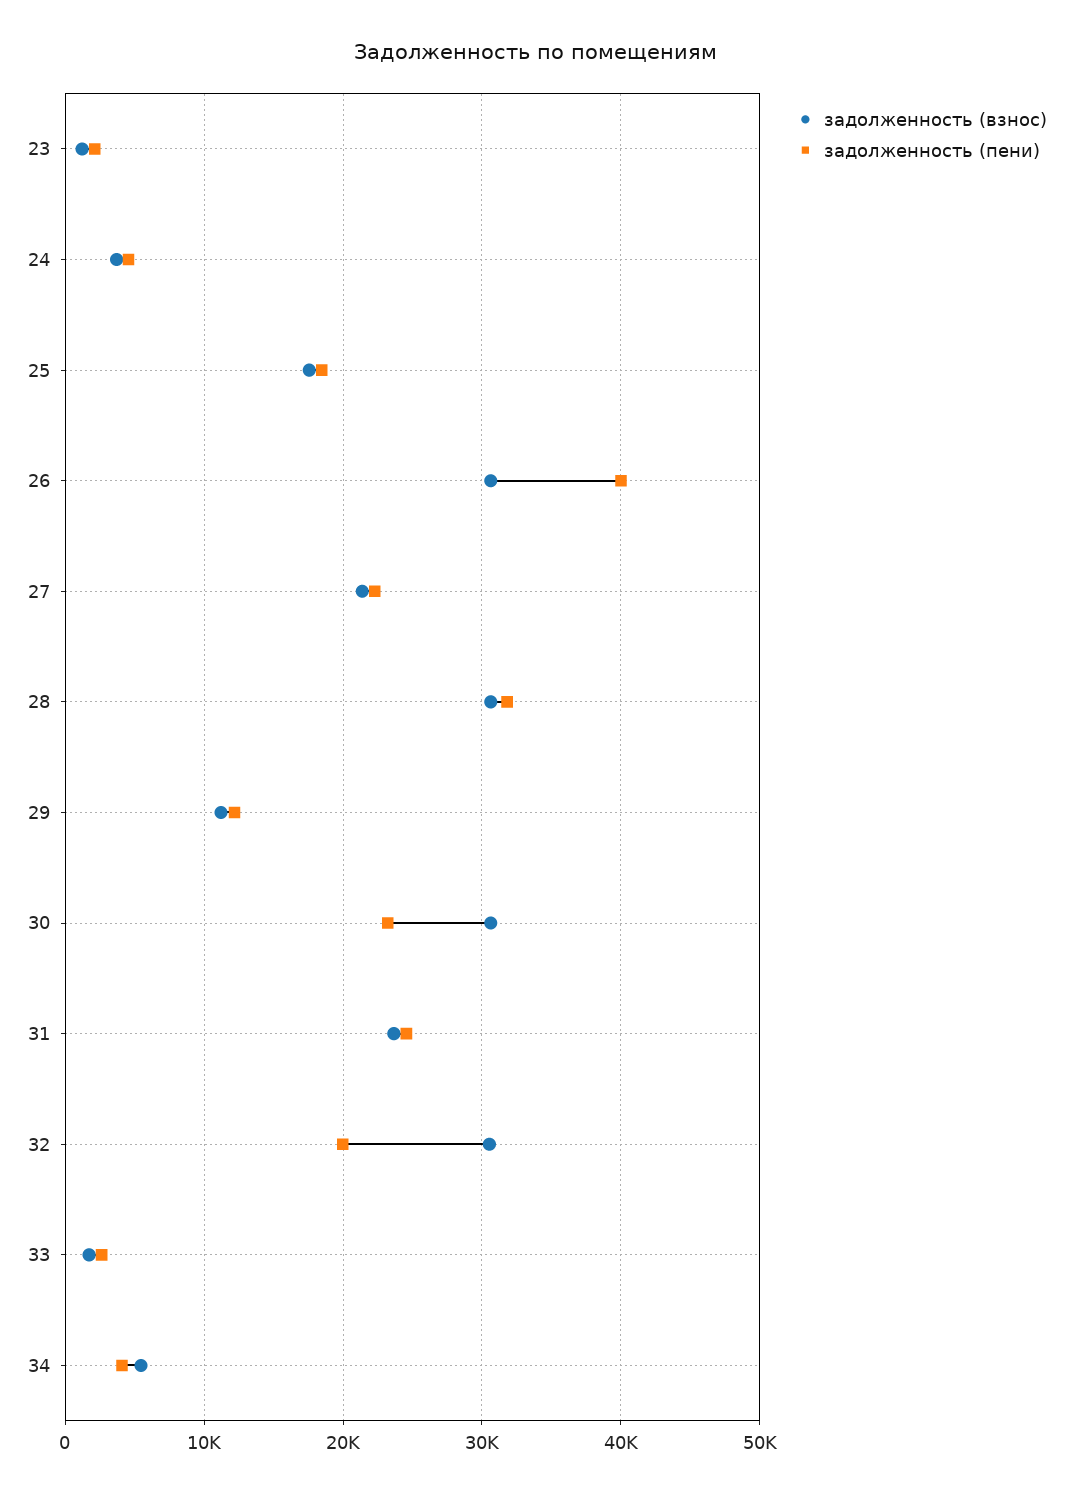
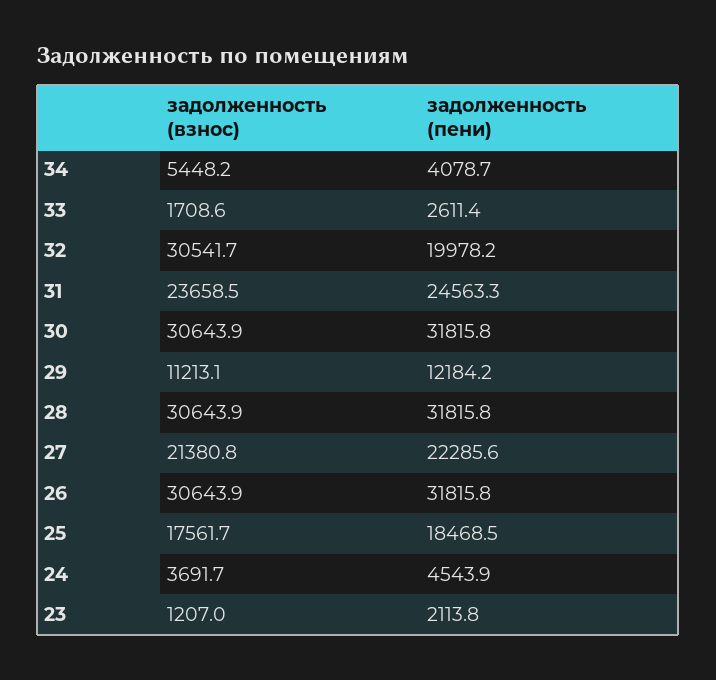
задолженность (пени), 26: 40000 -> 31815.8
задолженность (пени), 30: 23000 -> 31815.8

